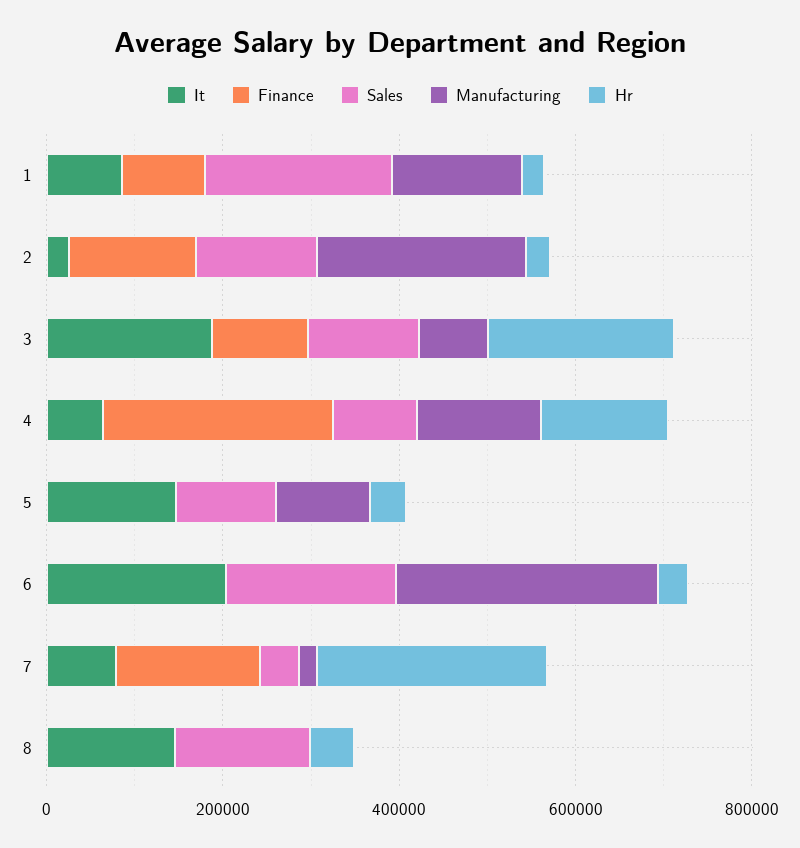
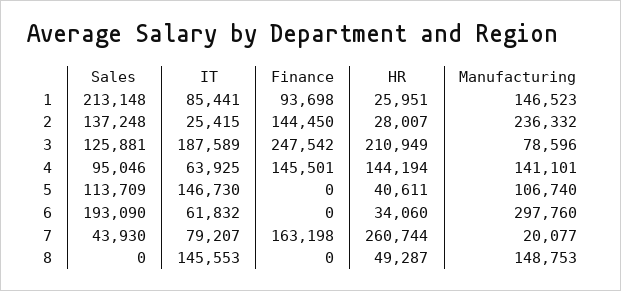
Finance, 3: 100000 -> 247542
Finance, 4: 250000 -> 145501
It, 6: 200000 -> 61832
Sales, 8: 150000 -> 0
Manufacturing, 8: 0 -> 148753

